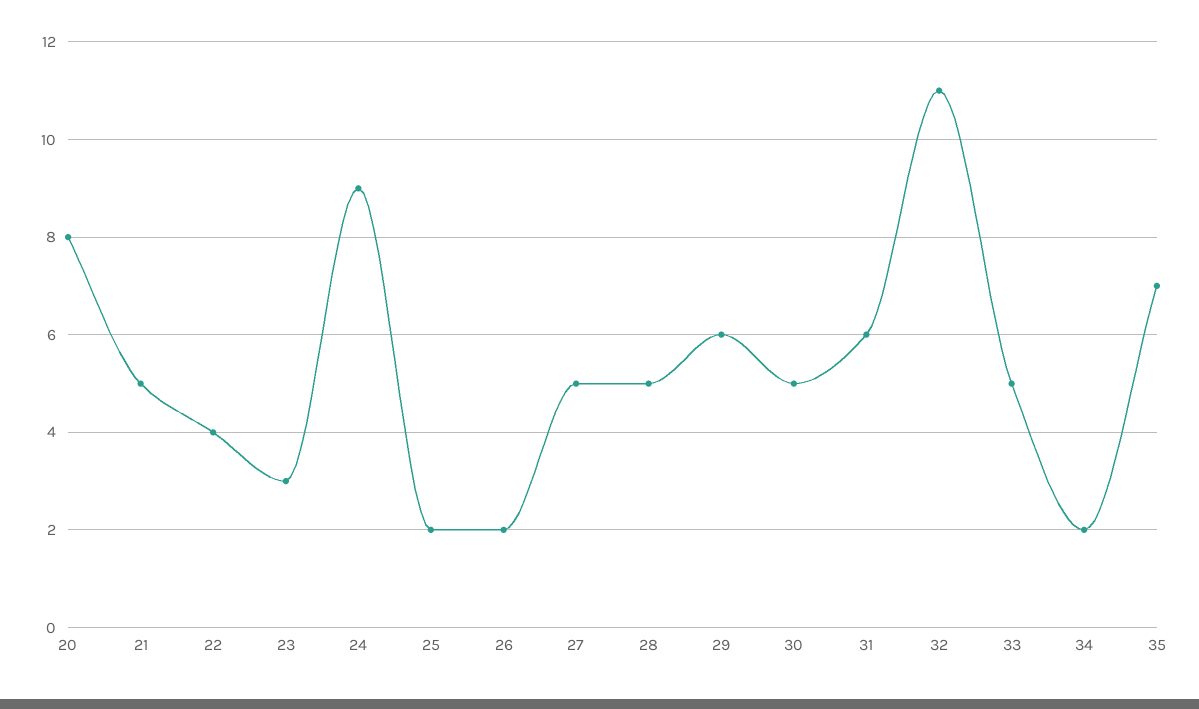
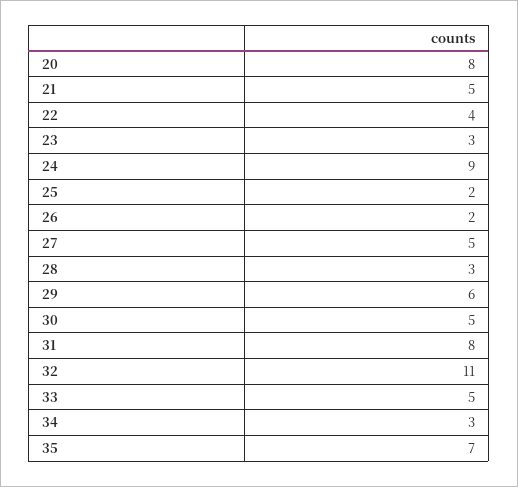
28: 5 -> 3
31: 6 -> 8
34: 2 -> 3

